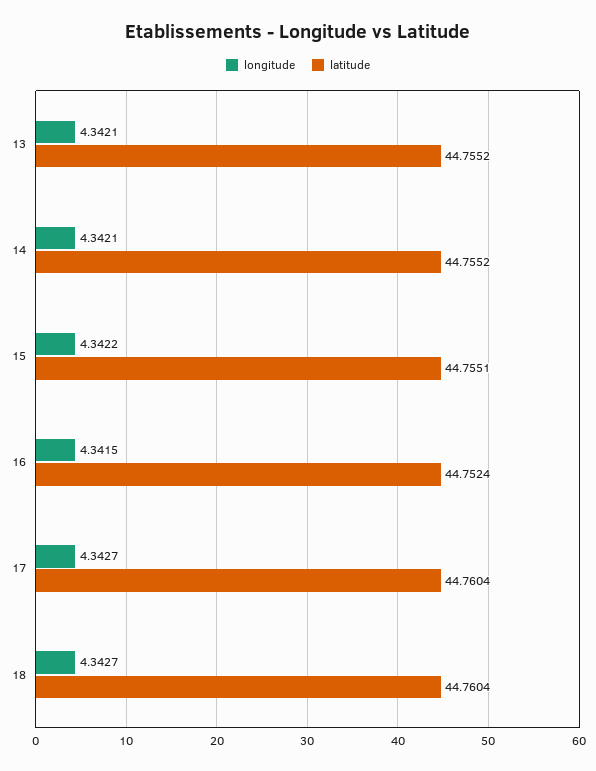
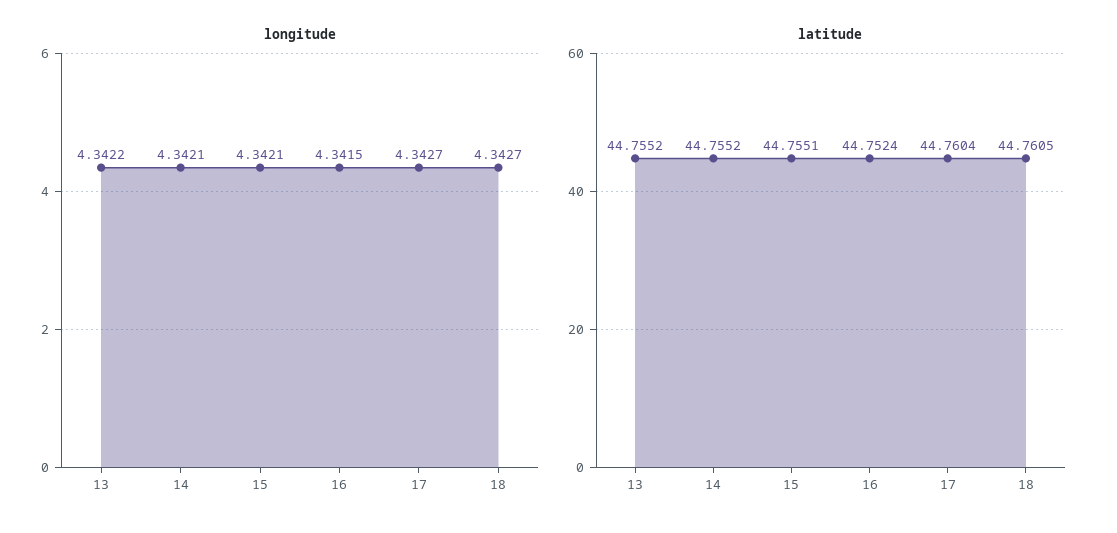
longitude, 13: 4.3421 -> 4.3422
longitude, 15: 4.3422 -> 4.3421
latitude, 18: 44.7604 -> 44.7605

